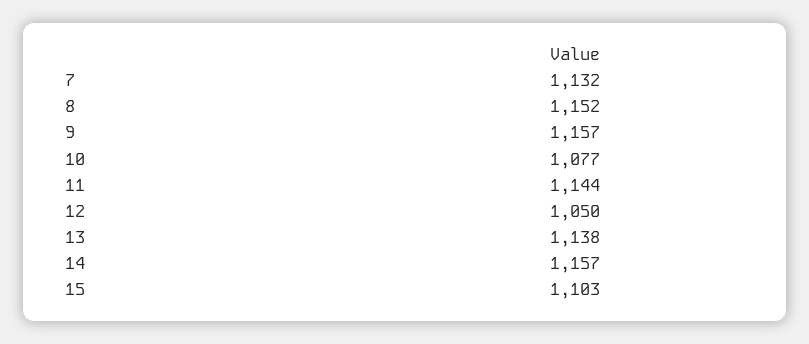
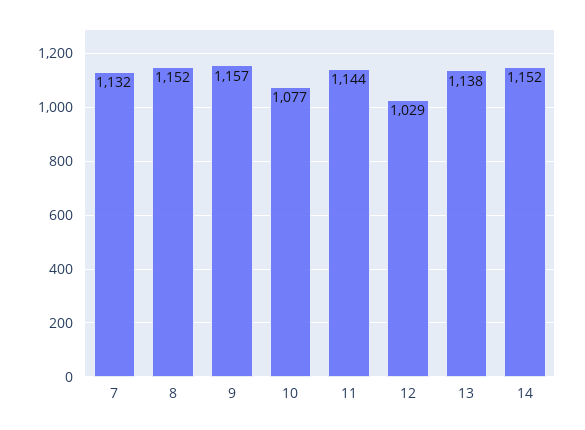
12: 1050 -> 1029
14: 1157 -> 1152
15: 1103 -> none

